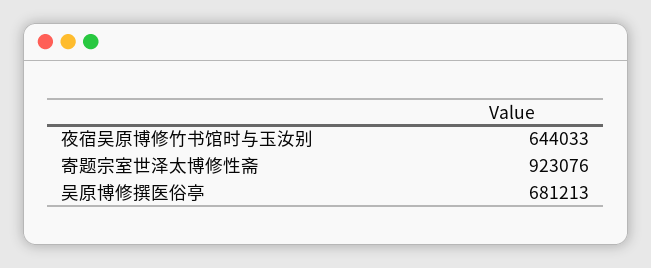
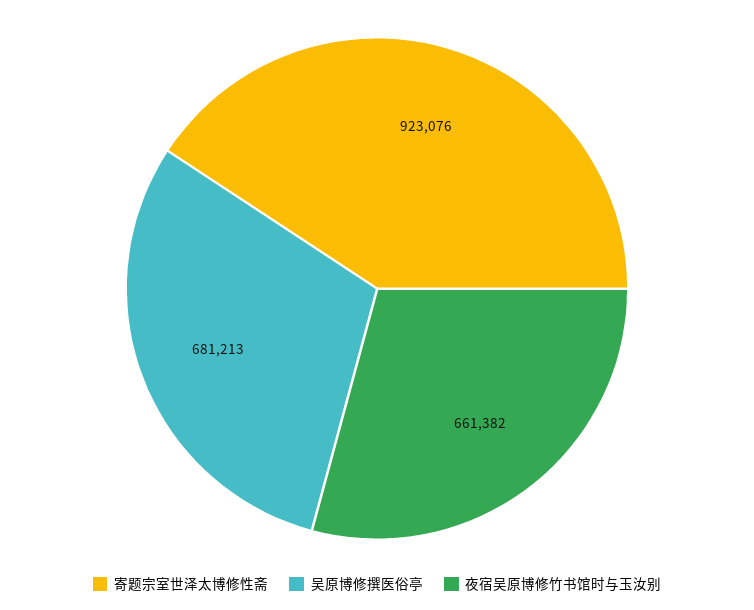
夜宿吴原博修竹书馆时与玉汝别: 644033 -> 661382

